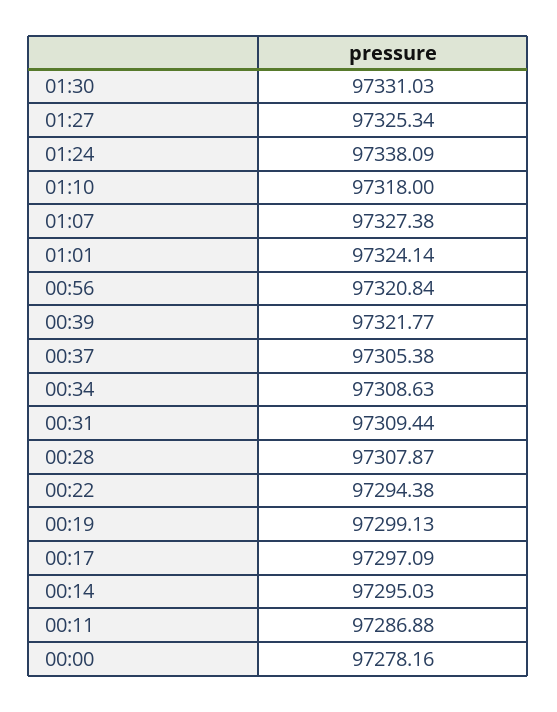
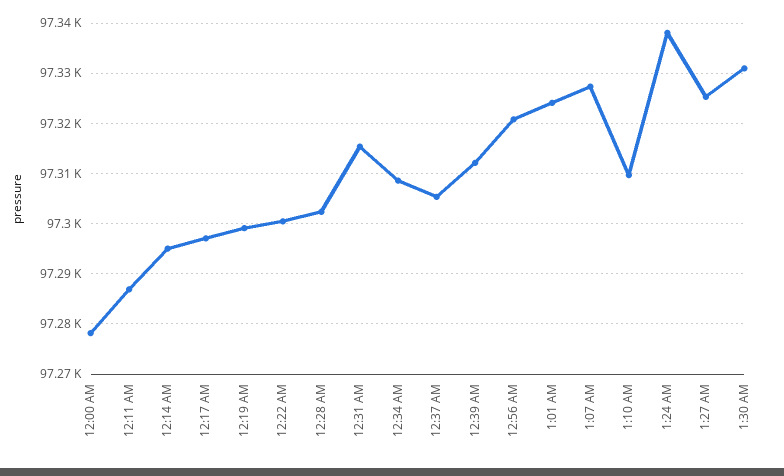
01:10: 97318 -> 97310
00:39: 97321.77 -> 97312
00:31: 97309.44 -> 97316
00:28: 97307.87 -> 97302
00:22: 97294.38 -> 97300

